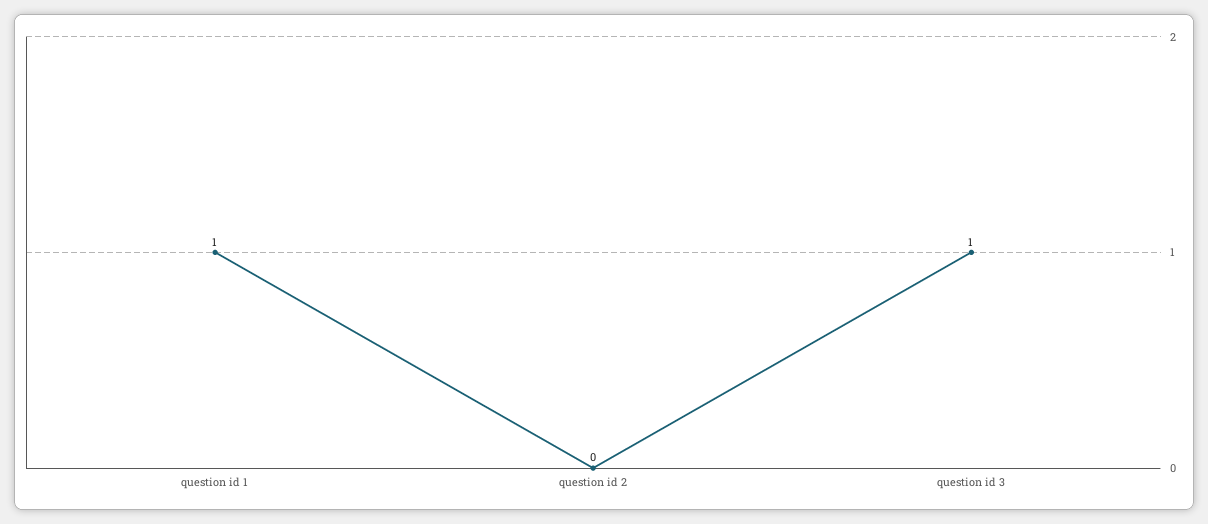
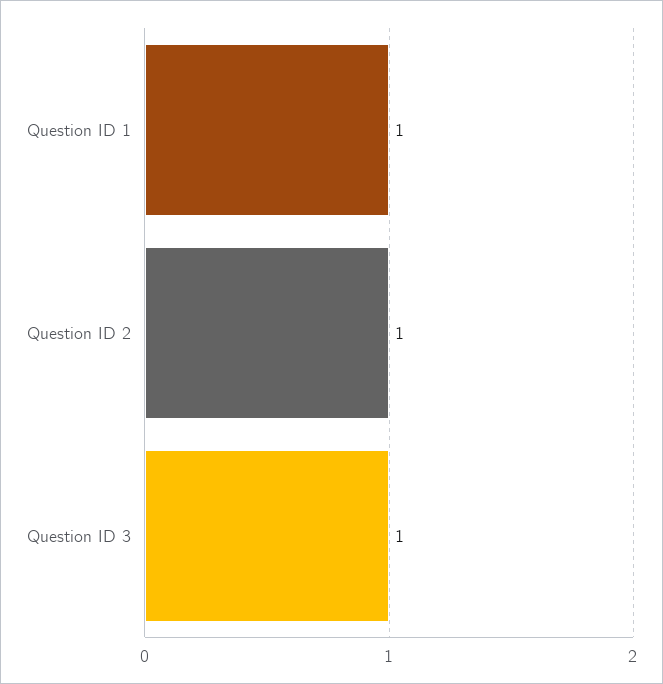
question id 2: 0 -> 1

